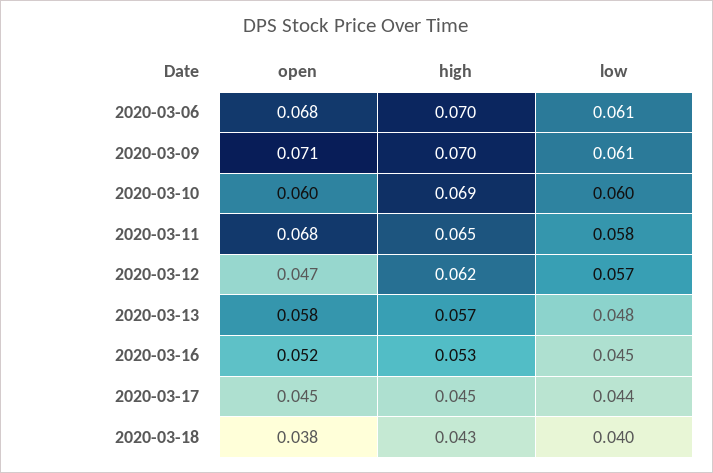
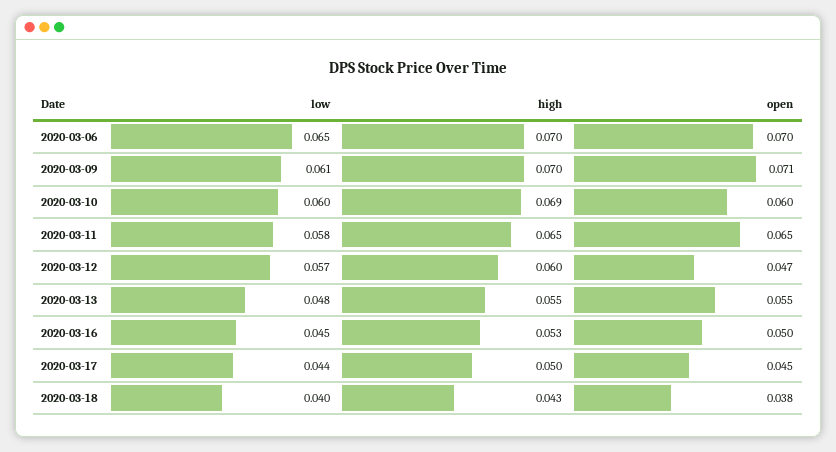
open, 2020-03-06: 0.068 -> 0.07
low, 2020-03-06: 0.061 -> 0.065
open, 2020-03-11: 0.068 -> 0.065
high, 2020-03-12: 0.062 -> 0.06
open, 2020-03-13: 0.058 -> 0.055
high, 2020-03-13: 0.057 -> 0.055
open, 2020-03-16: 0.052 -> 0.05
high, 2020-03-17: 0.045 -> 0.05

